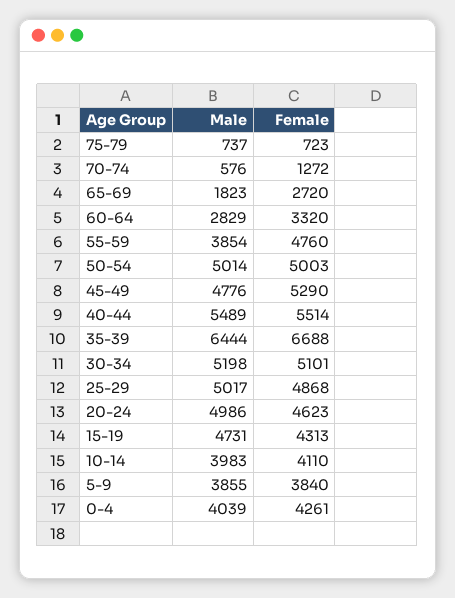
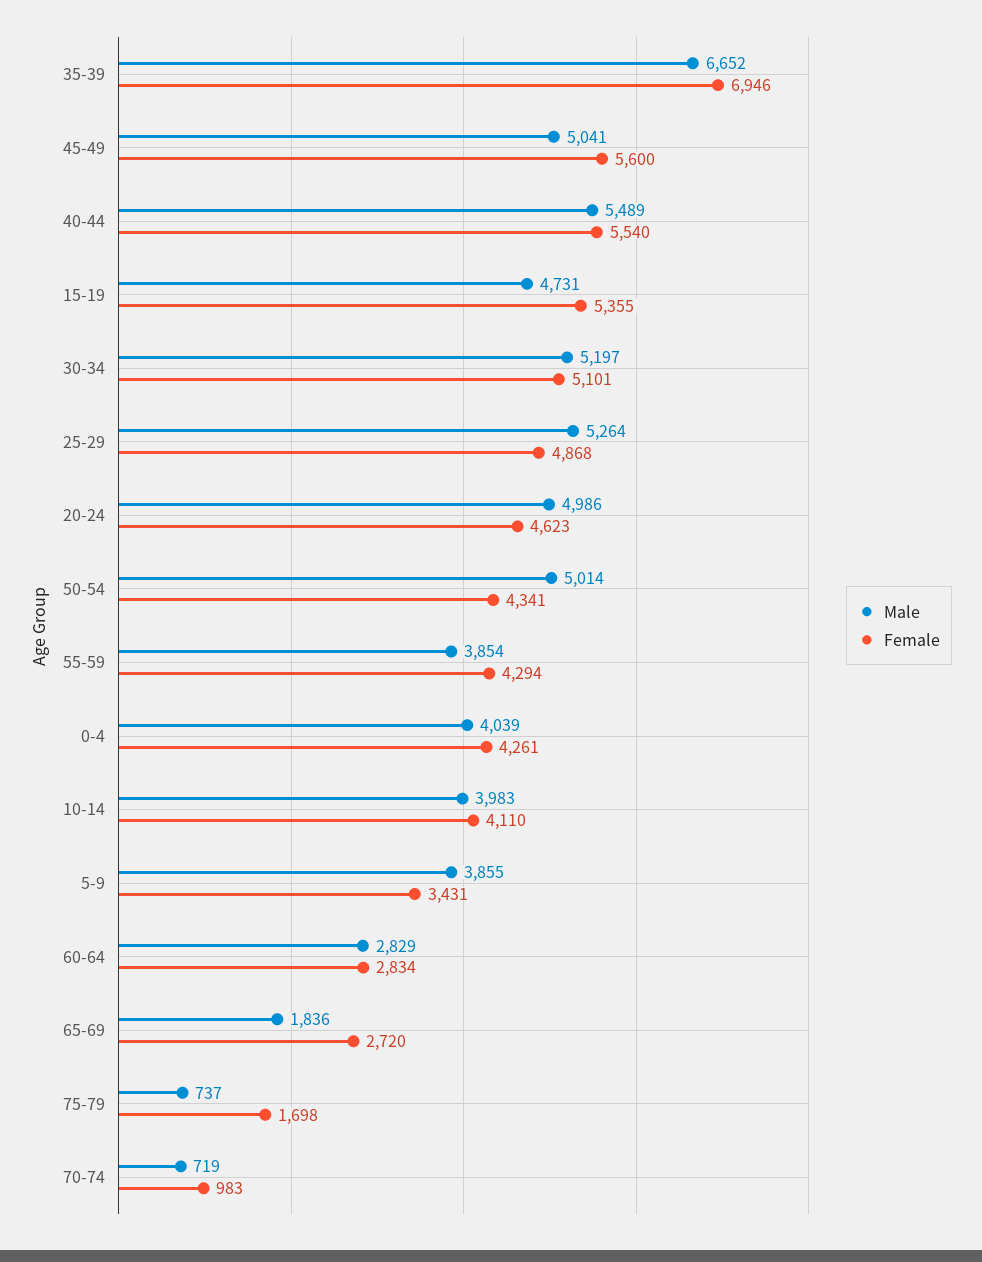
Female, 75-79: 723 -> 1698
Male, 70-74: 576 -> 719
Female, 70-74: 1272 -> 983
Male, 65-69: 1823 -> 1836
Female, 60-64: 3320 -> 2834
Female, 55-59: 4760 -> 4294
Female, 50-54: 5003 -> 4341
Male, 45-49: 4776 -> 5041
Female, 45-49: 5290 -> 5600
Female, 40-44: 5514 -> 5540
Male, 35-39: 6444 -> 6652
Female, 35-39: 6688 -> 6946
Male, 30-34: 5198 -> 5197
Male, 25-29: 5017 -> 5264
Female, 15-19: 4313 -> 5355
Female, 5-9: 3840 -> 3431

